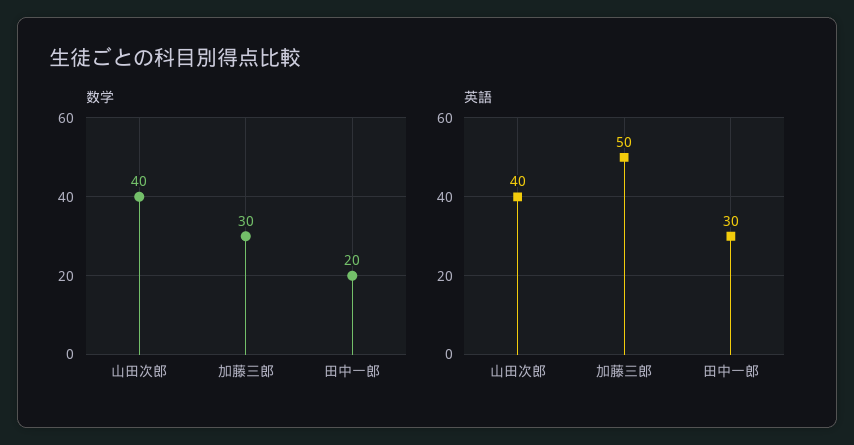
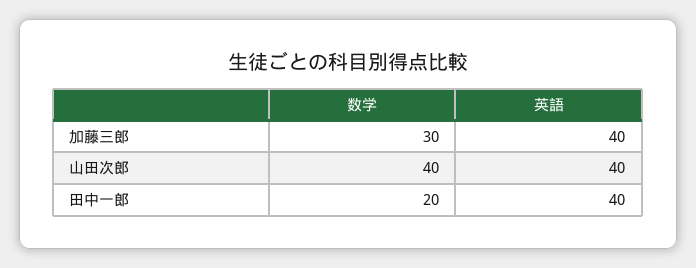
英語, 加藤三郎: 50 -> 40
英語, 田中一郎: 30 -> 40

